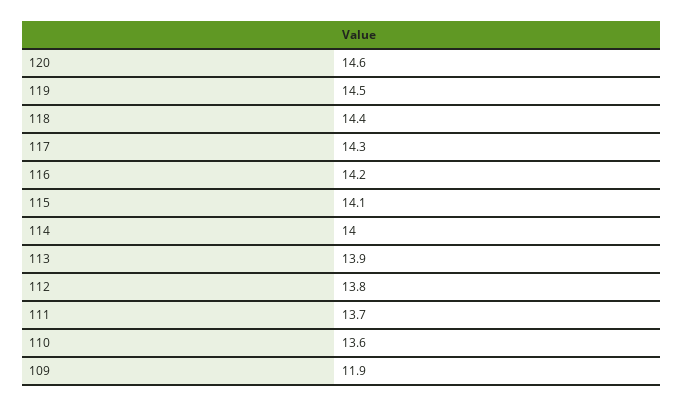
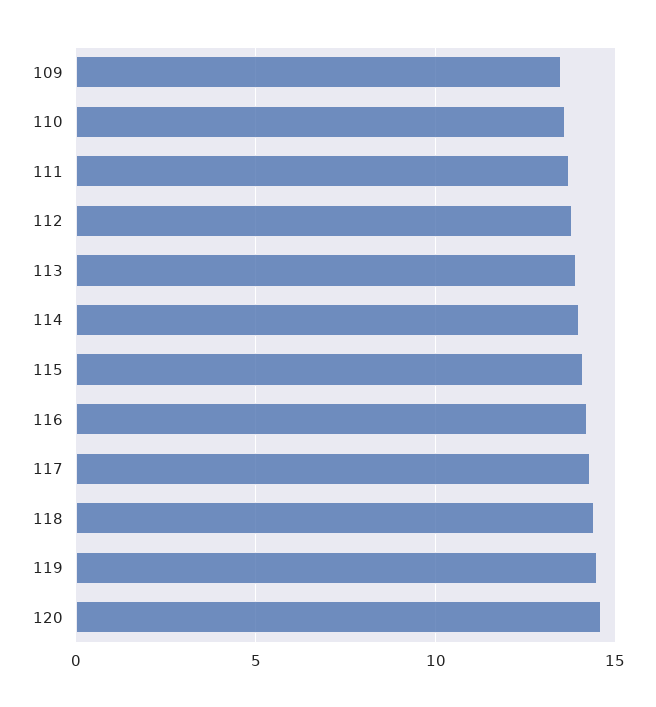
109: 11.9 -> 13.5

